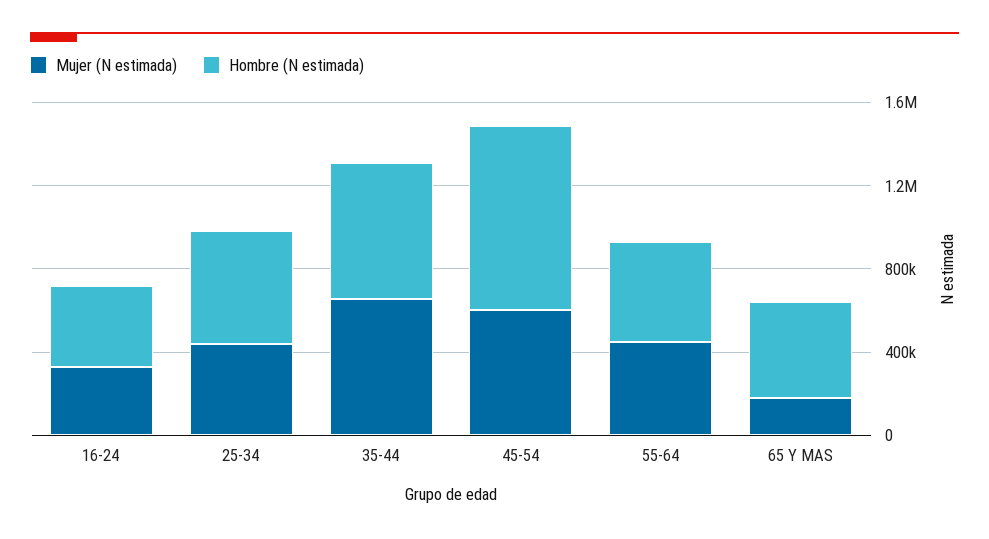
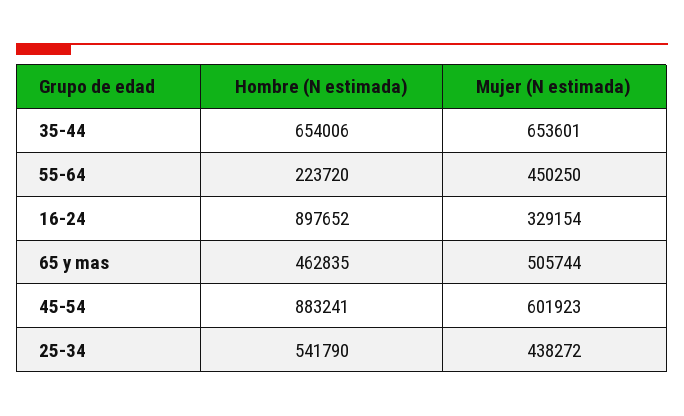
Hombre (N estimada), 16-24: 400000 -> 897652
Hombre (N estimada), 55-64: 500000 -> 223720
Mujer (N estimada), 65 Y MAS: 200000 -> 505744

